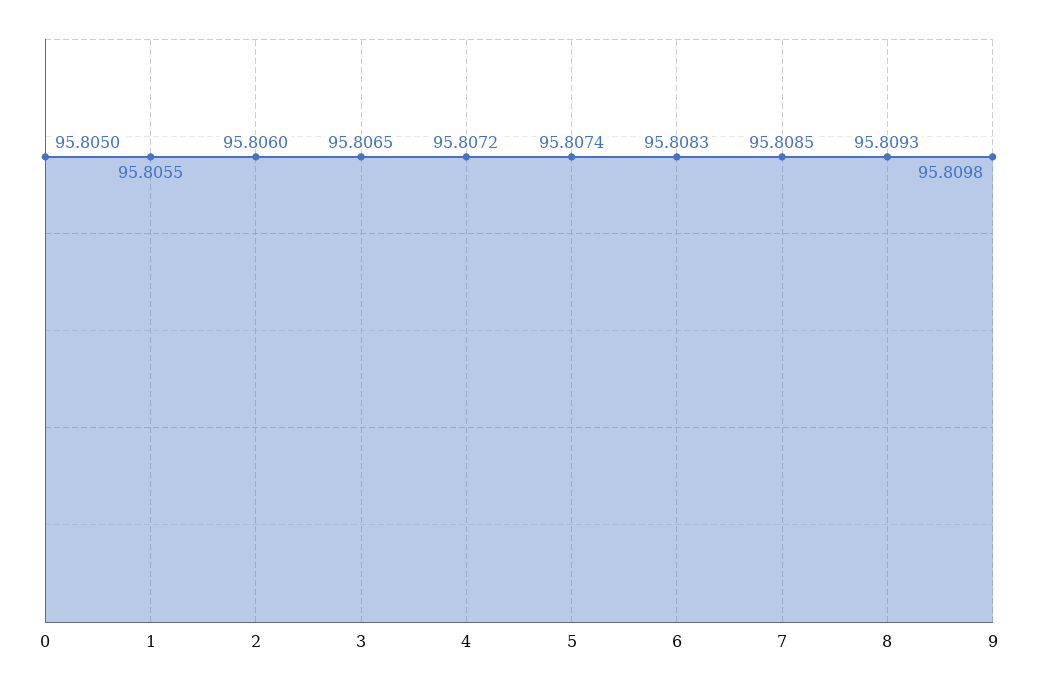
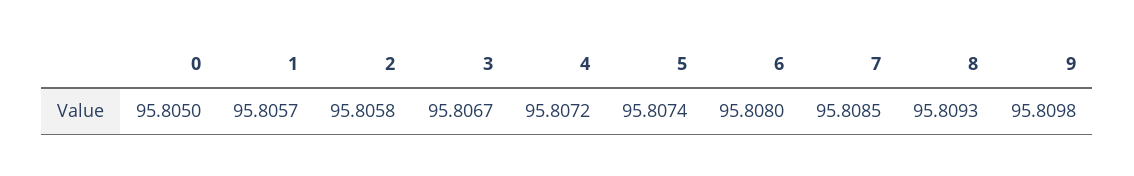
1: 95.8055 -> 95.8057
2: 95.806 -> 95.8058
3: 95.8065 -> 95.8067
6: 95.8083 -> 95.808

